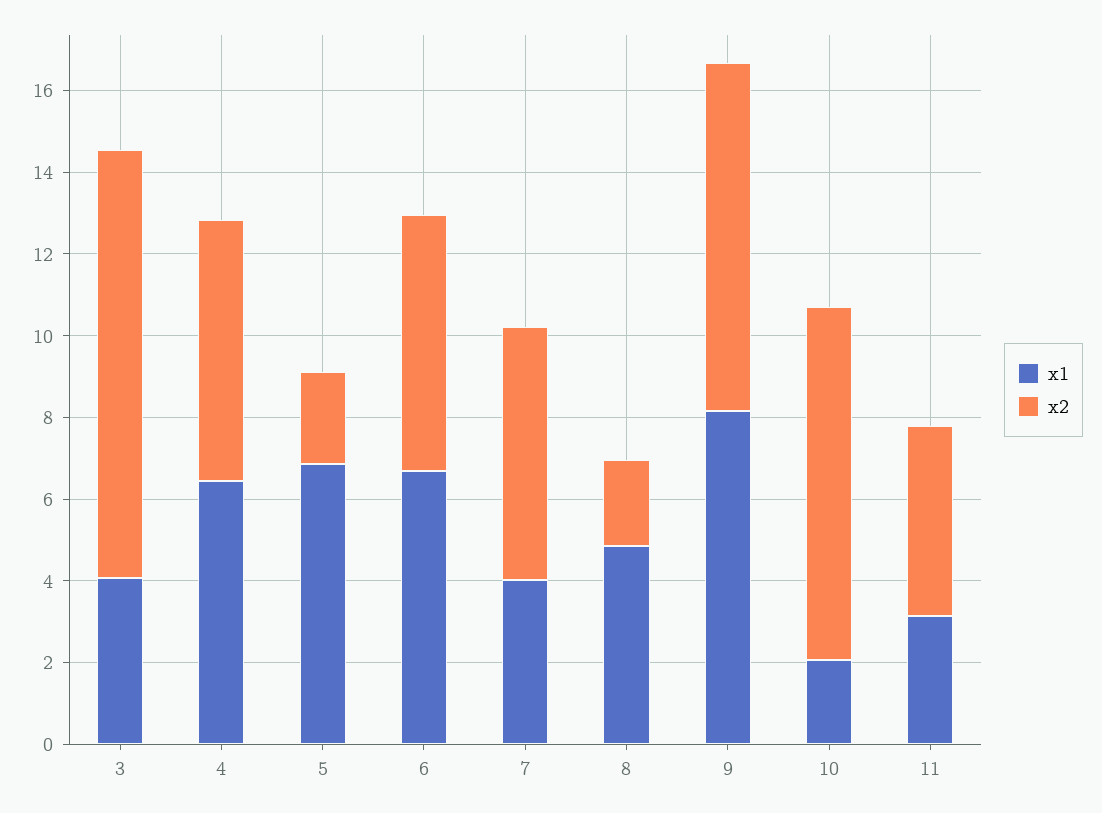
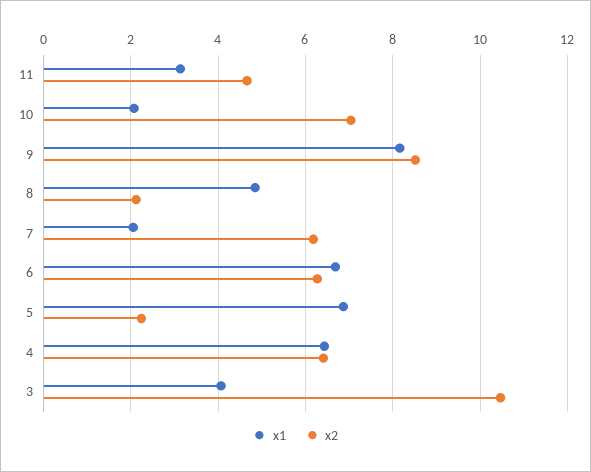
x1, 7: 4 -> 2
x2, 10: 8.5 -> 7

